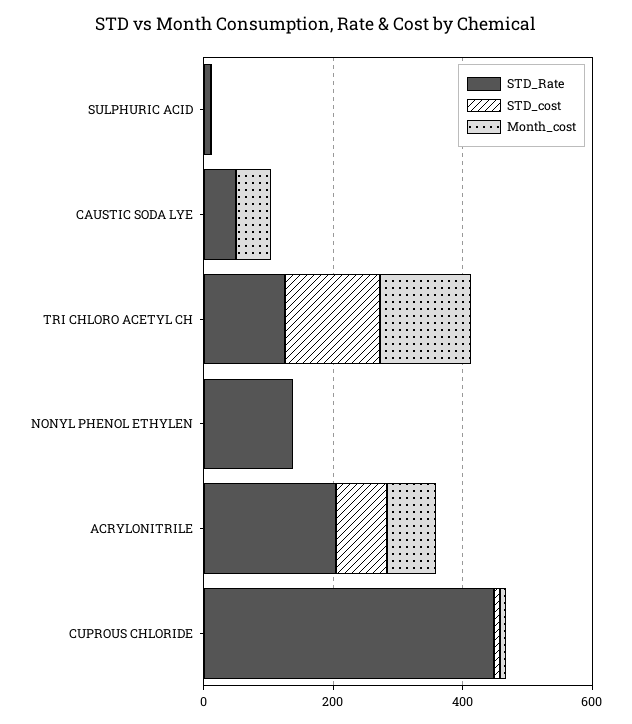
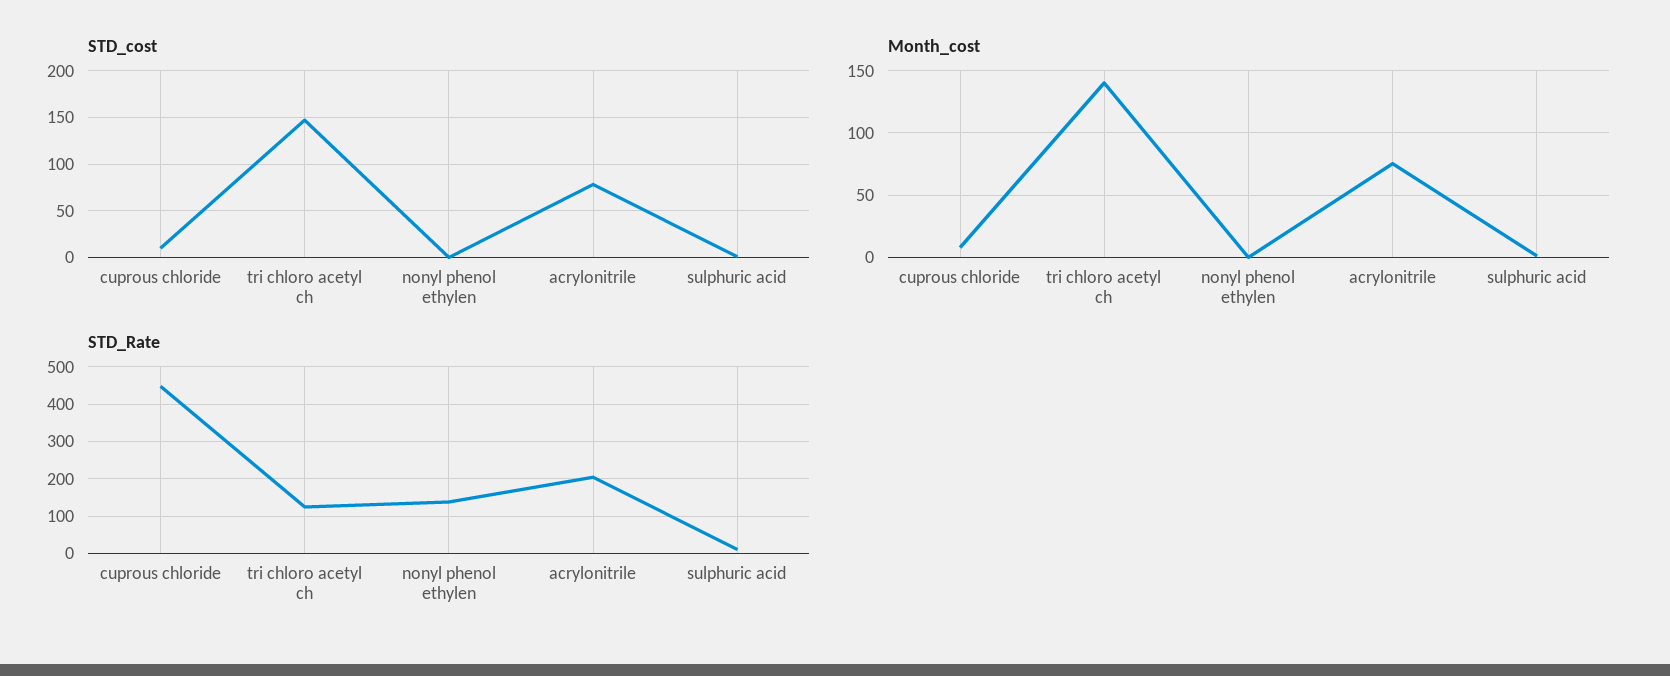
STD_Rate, CAUSTIC SODA LYE: 50 -> none
STD_cost, CAUSTIC SODA LYE: 0 -> none
Month_cost, CAUSTIC SODA LYE: 50 -> none

